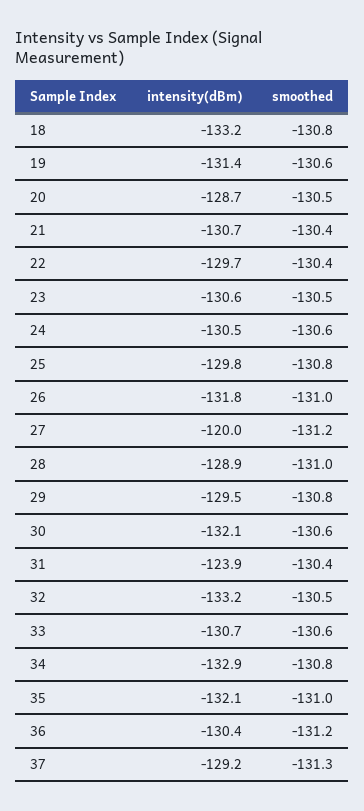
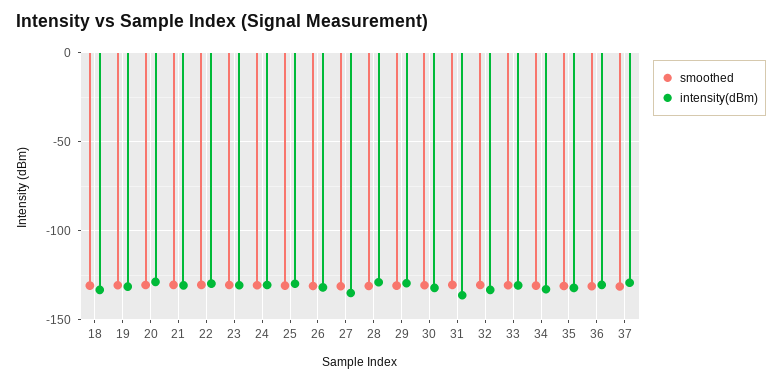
intensity(dBm), 27: -120 -> -135
intensity(dBm), 31: -123.9 -> -135

